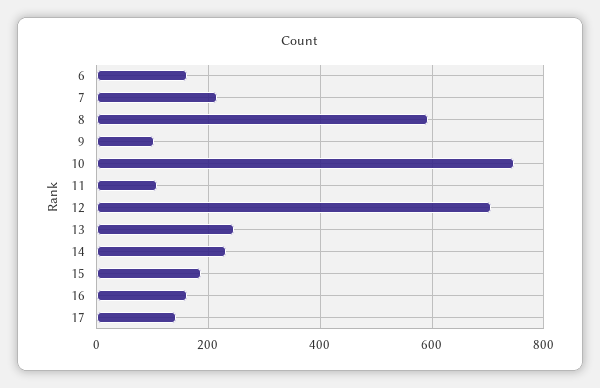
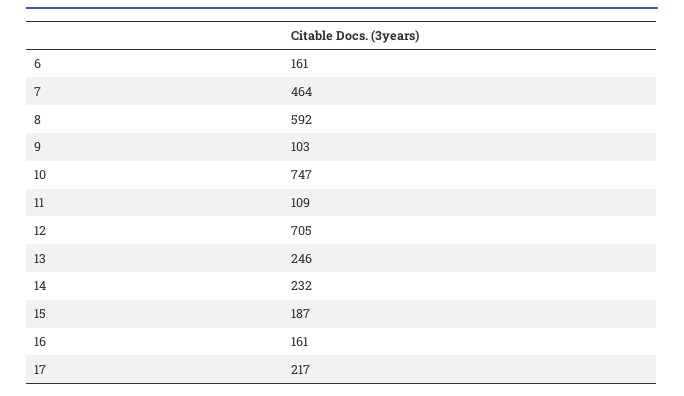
7: 220 -> 464
17: 140 -> 217

